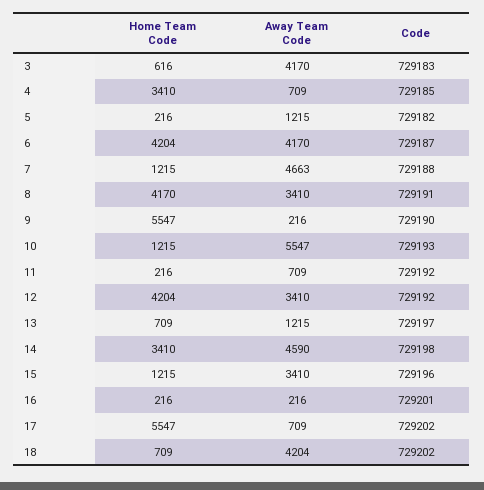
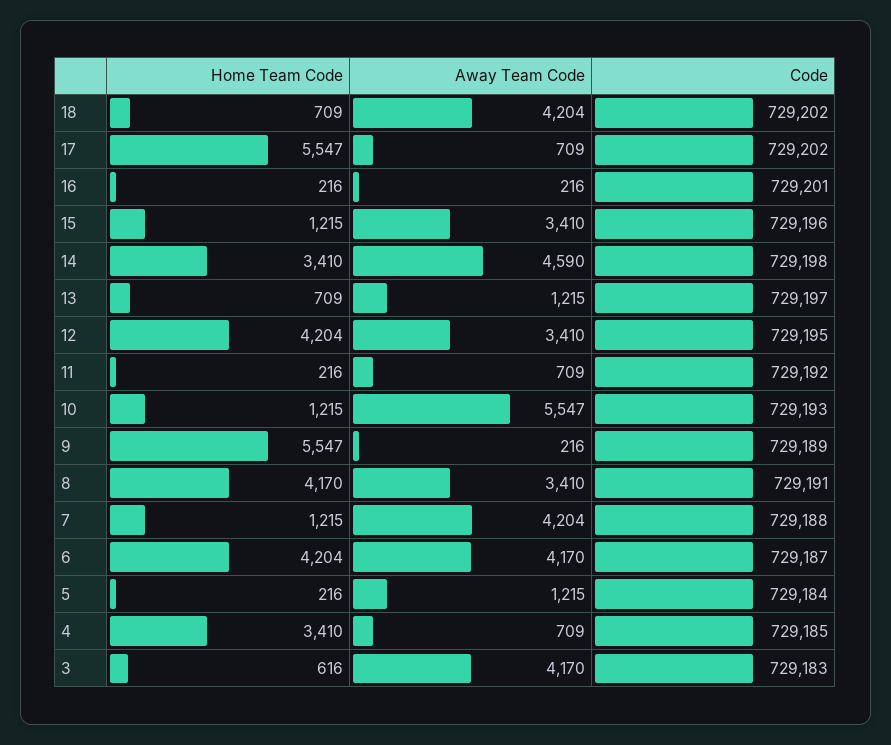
Code, 5: 729182 -> 729184
Away Team Code, 7: 4663 -> 4204
Code, 9: 729190 -> 729189
Code, 12: 729192 -> 729195

